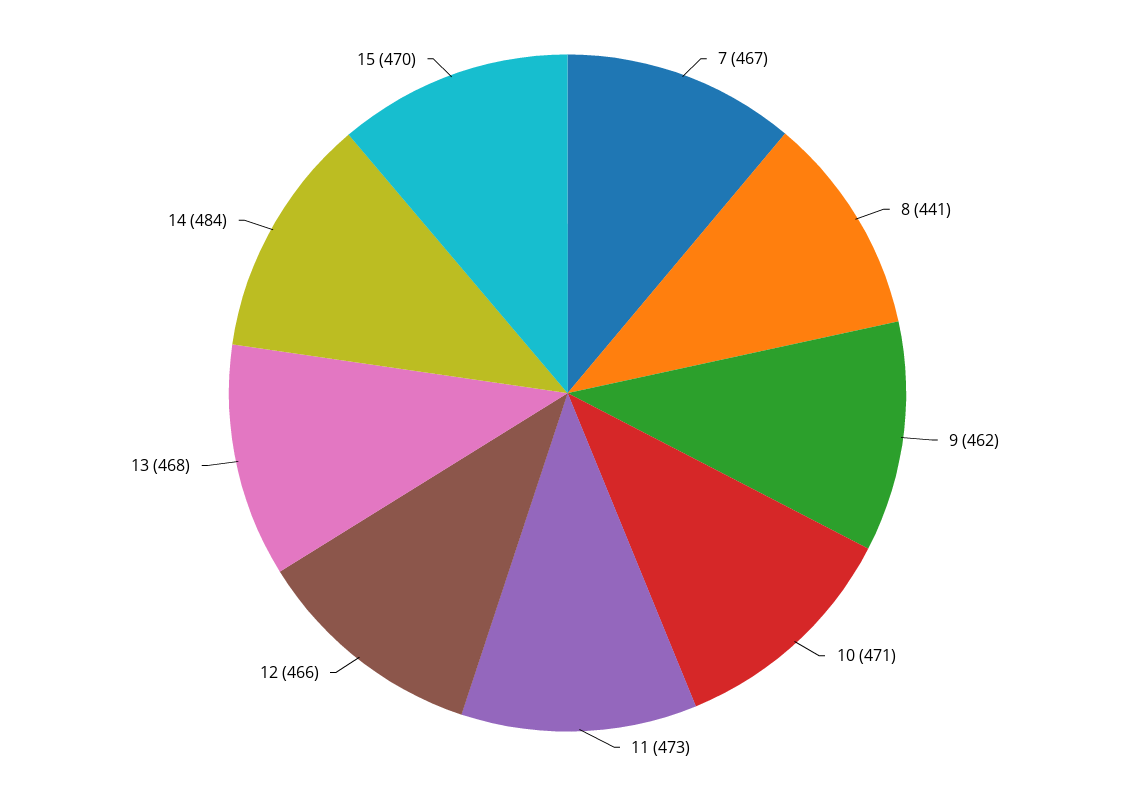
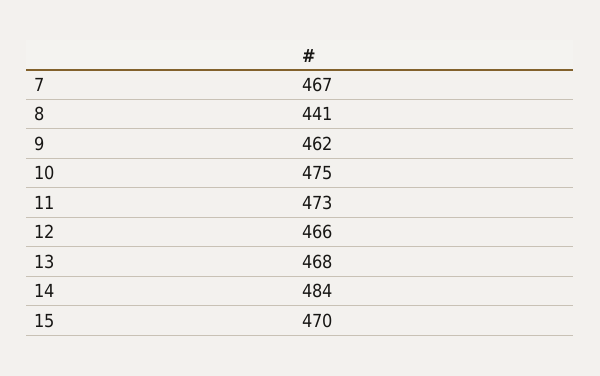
10: 471 -> 475

